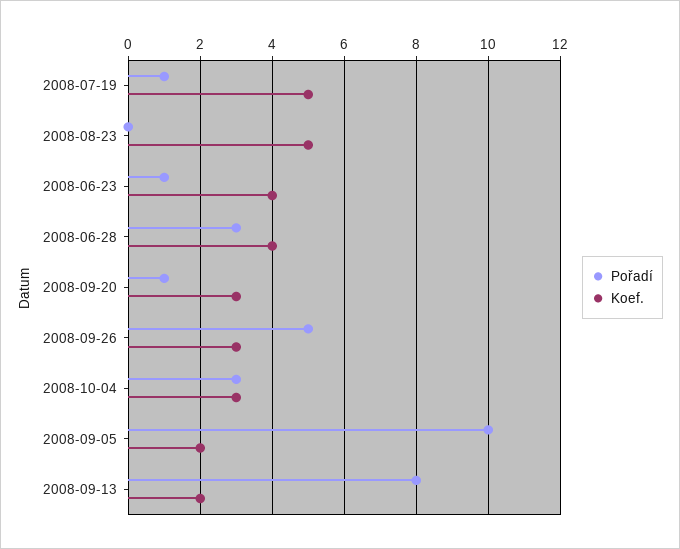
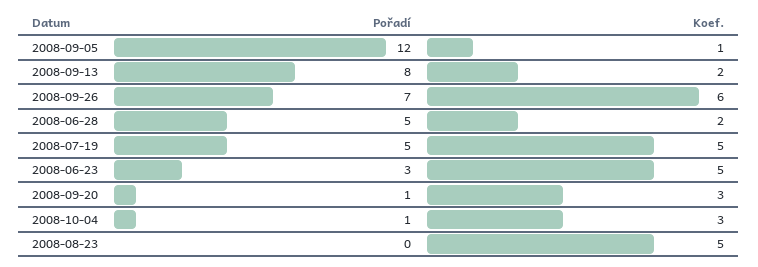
Pořadí, 2008-07-19: 1 -> 5
Pořadí, 2008-06-23: 1 -> 3
Koef., 2008-06-23: 4 -> 5
Pořadí, 2008-06-28: 3 -> 5
Koef., 2008-06-28: 4 -> 2
Pořadí, 2008-09-26: 5 -> 7
Koef., 2008-09-26: 3 -> 6
Pořadí, 2008-10-04: 3 -> 1
Pořadí, 2008-09-05: 10 -> 12
Koef., 2008-09-05: 2 -> 1

